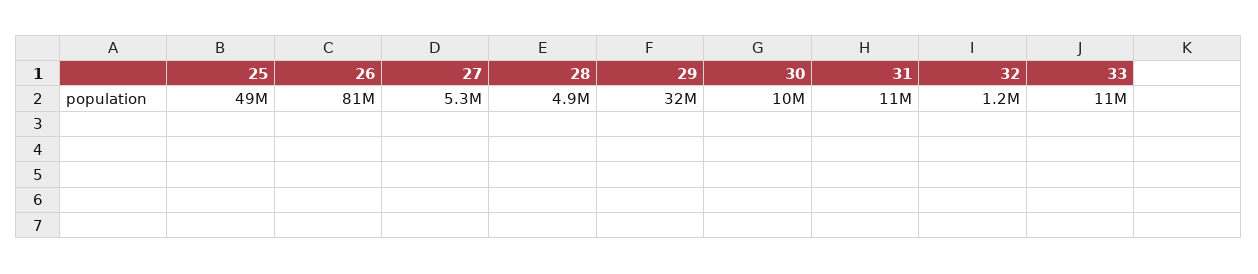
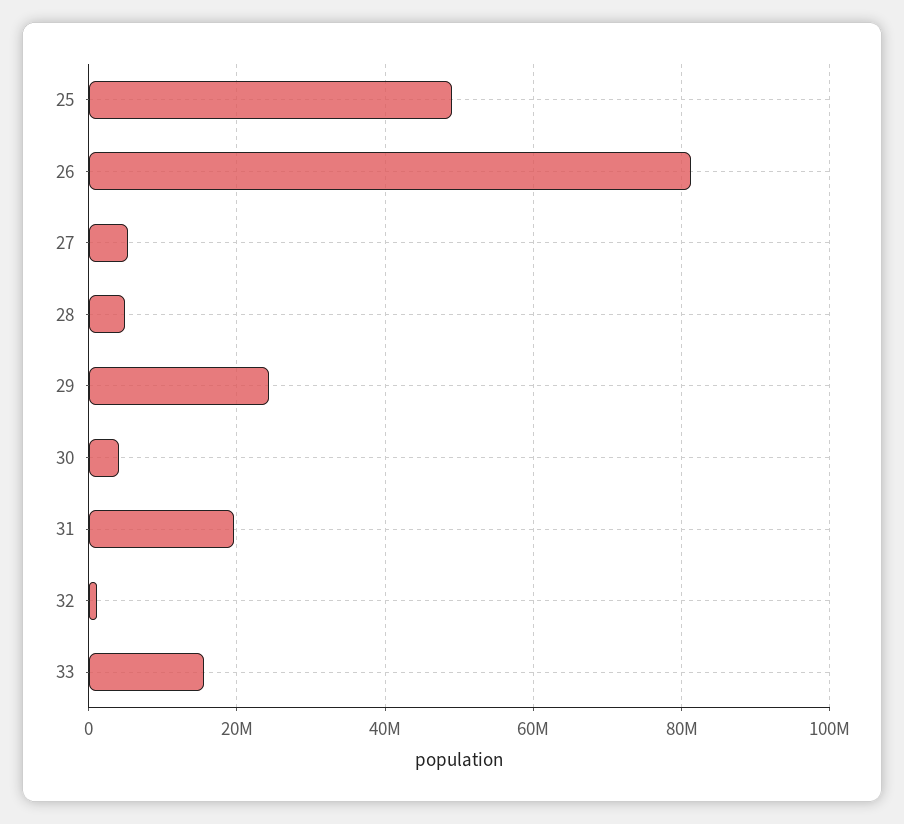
29: 32000000 -> 24000000
30: 10000000 -> 4000000
31: 11000000 -> 20000000
33: 11000000 -> 16000000

